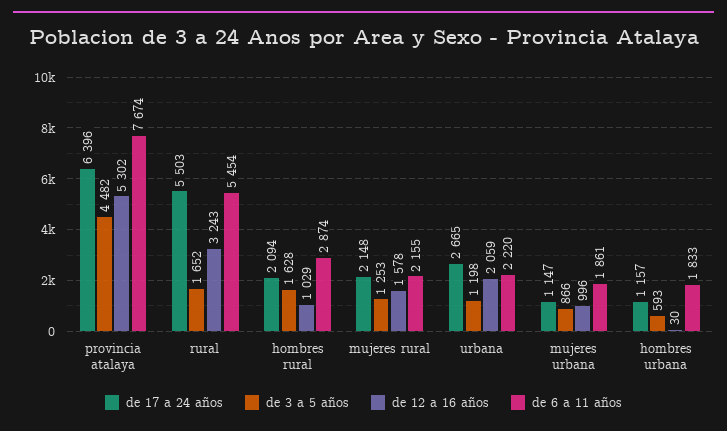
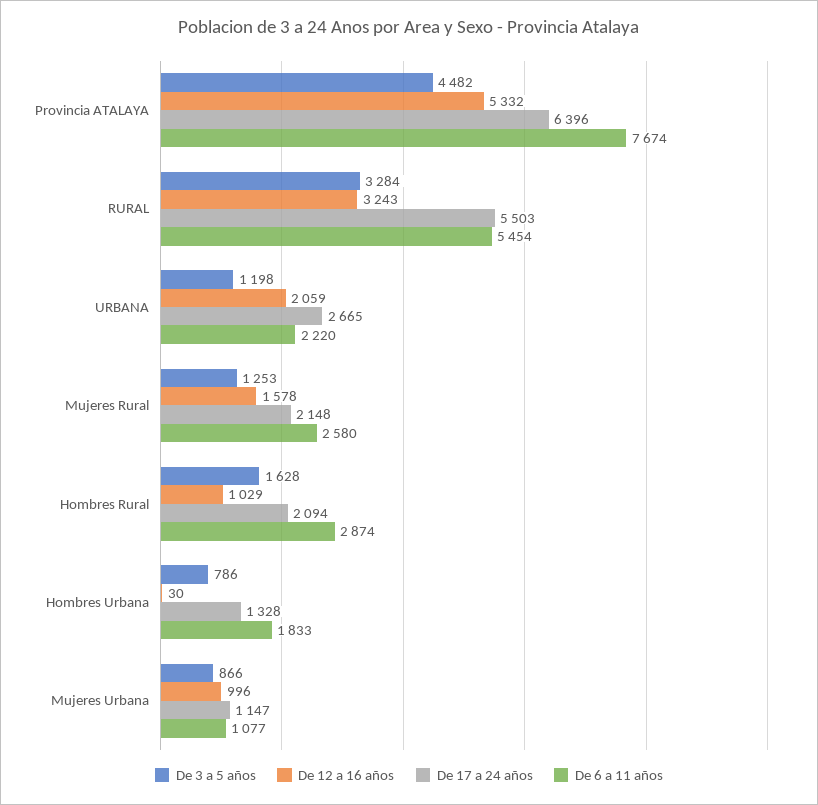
de 12 a 16 años, provincia atalaya: 5302 -> 5332
de 3 a 5 años, rural: 1652 -> 3284
de 6 a 11 años, mujeres rural: 2155 -> 2580
de 6 a 11 años, mujeres urbana: 1861 -> 1077
de 17 a 24 años, hombres urbana: 1157 -> 1328
de 3 a 5 años, hombres urbana: 593 -> 786

